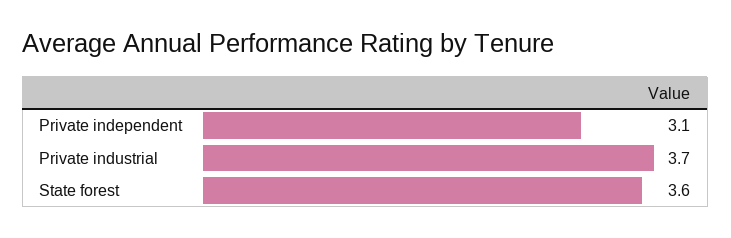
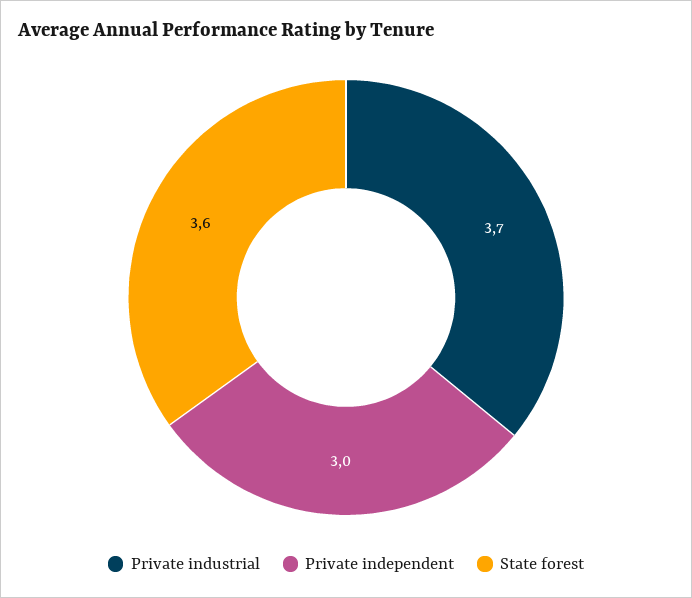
Private independent: 3.1 -> 3

